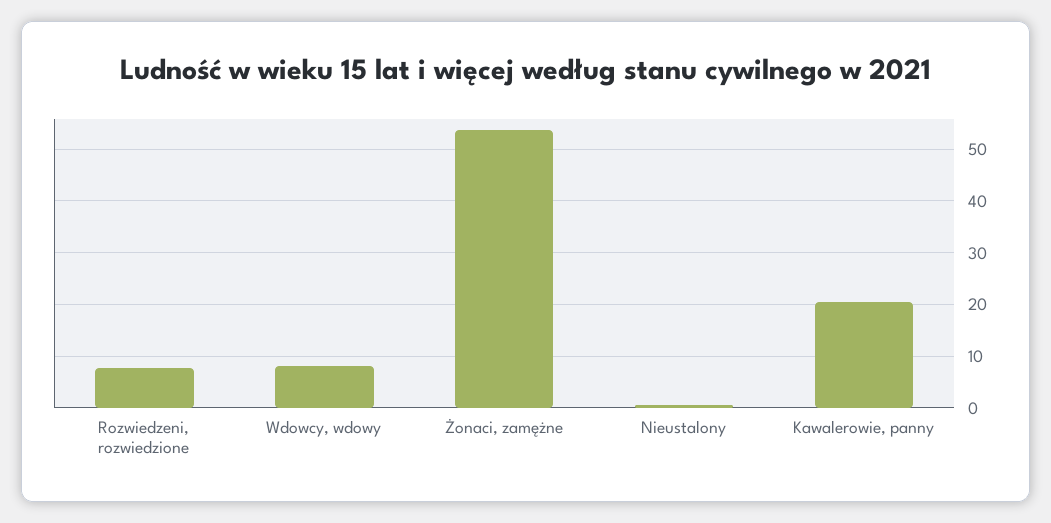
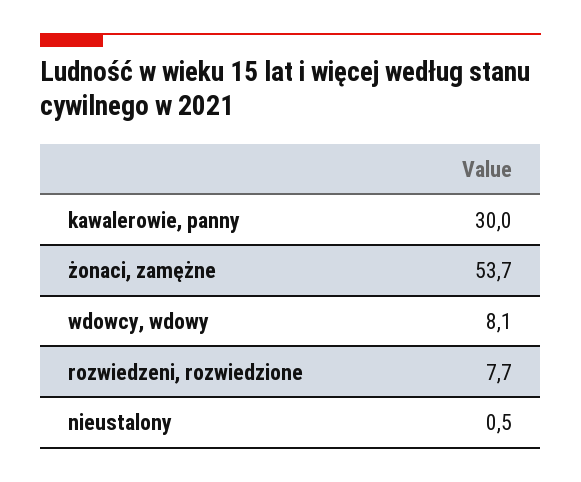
Kawalerowie, panny: 20 -> 30

